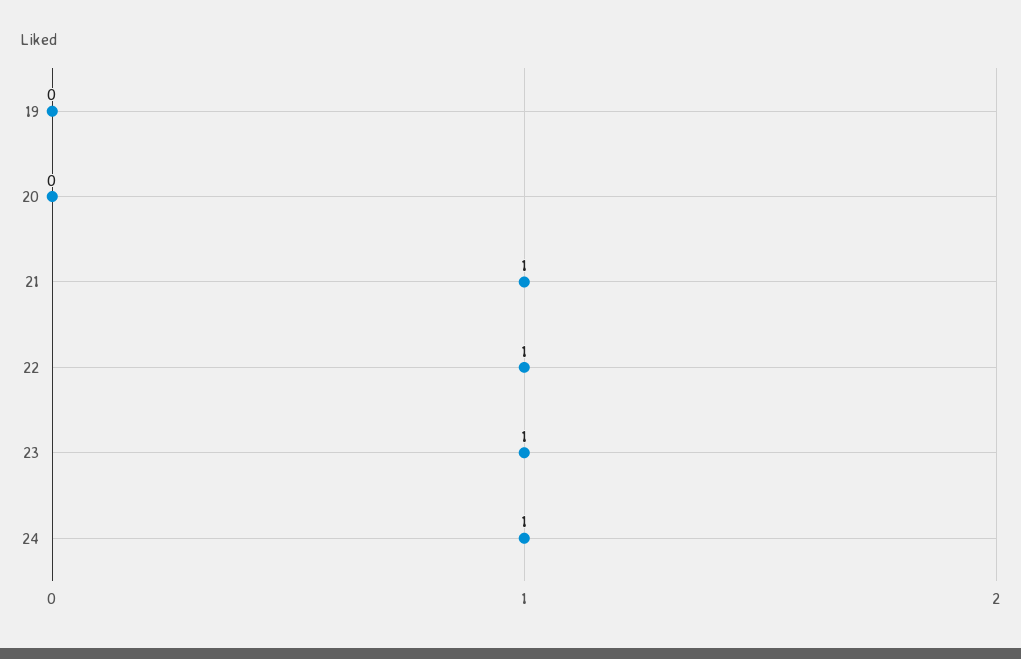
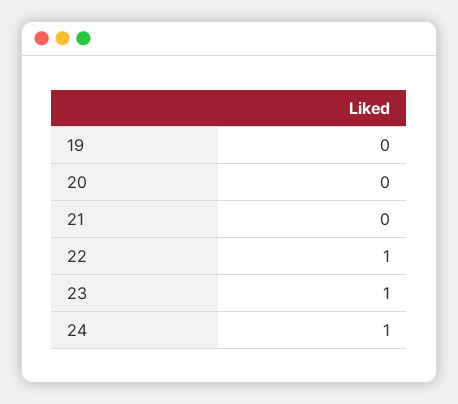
21: 1 -> 0

